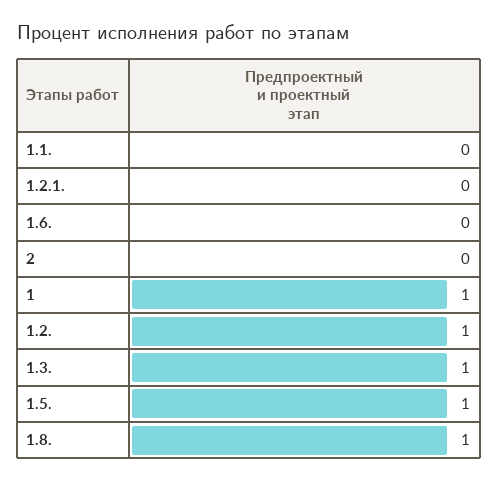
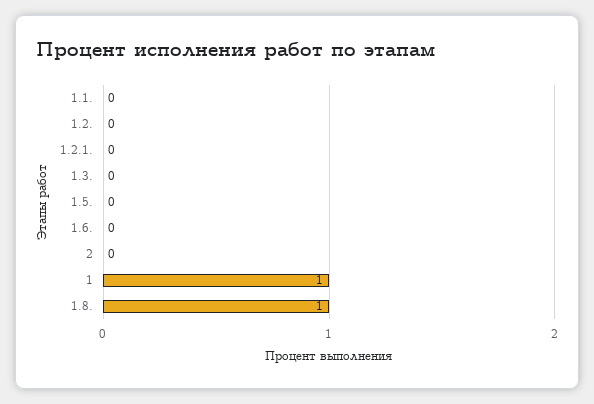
1.2.: 1 -> 0
1.3.: 1 -> 0
1.5.: 1 -> 0

